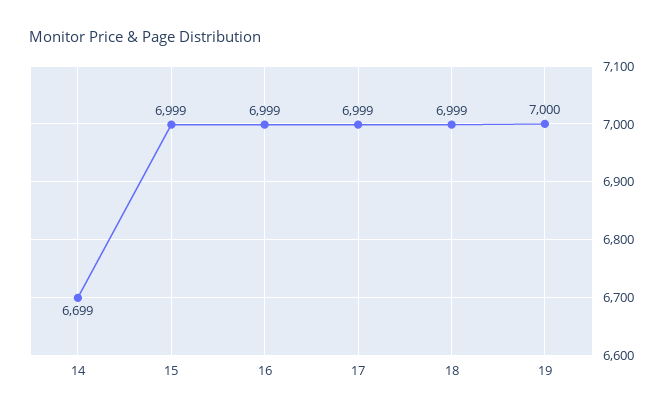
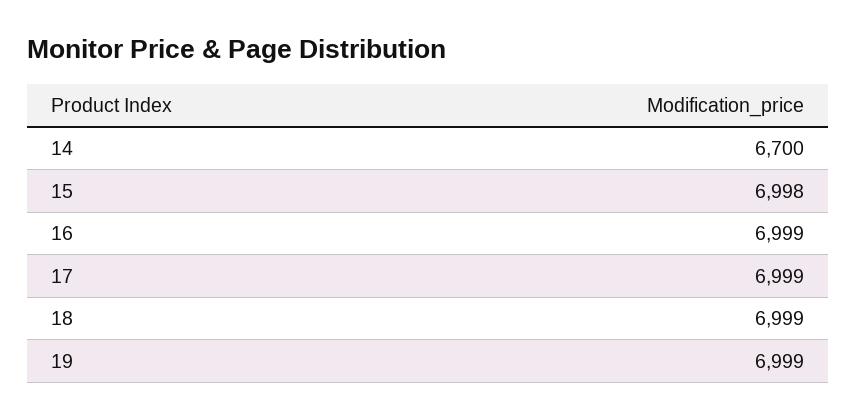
14: 6699 -> 6700
15: 6999 -> 6998
19: 7000 -> 6999

